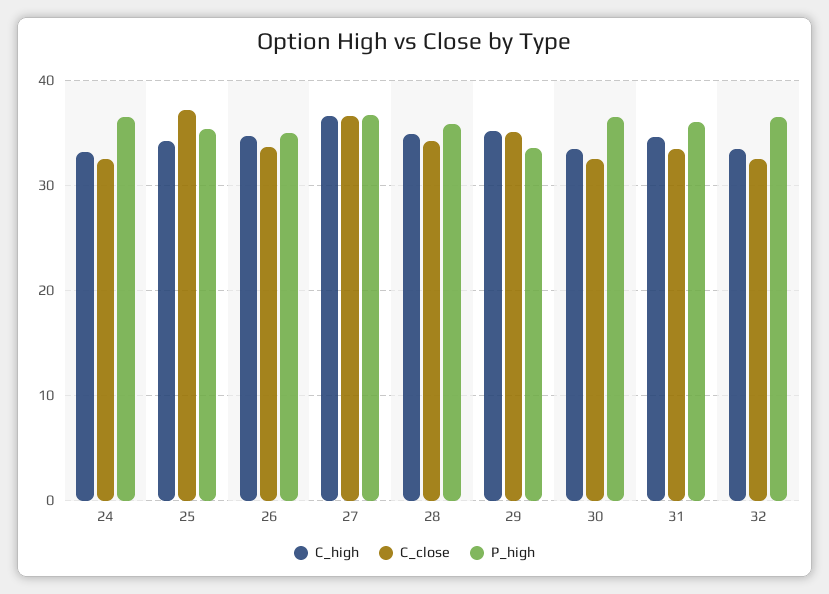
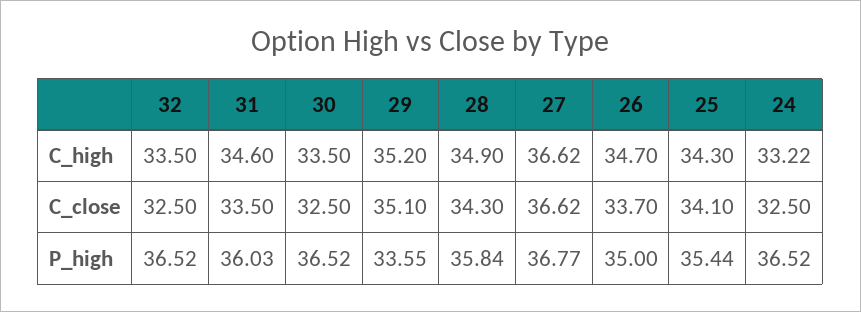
C_close, 25: 37 -> 34.1

